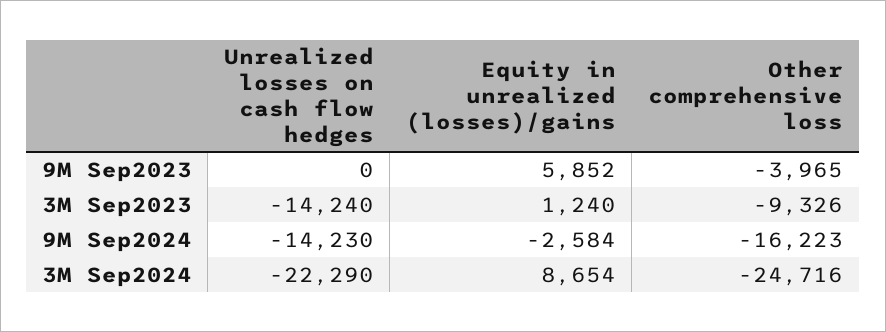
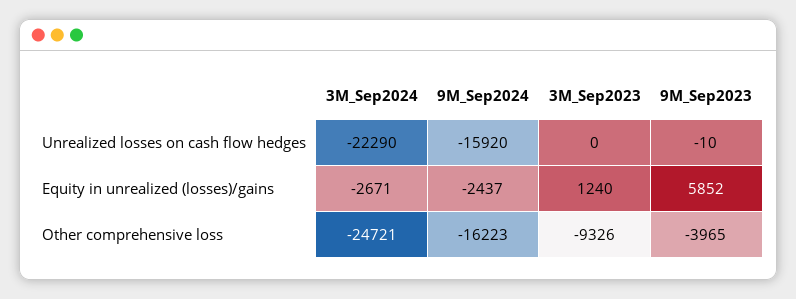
Unrealized losses on cash flow hedges, 9M Sep2023: 0 -> -10
Unrealized losses on cash flow hedges, 3M Sep2023: -14240 -> 0
Unrealized losses on cash flow hedges, 9M Sep2024: -14230 -> -15920
Equity in unrealized (losses)/gains, 9M Sep2024: -2584 -> -2437
Equity in unrealized (losses)/gains, 3M Sep2024: 8654 -> -2671
Other comprehensive loss, 3M Sep2024: -24716 -> -24721

